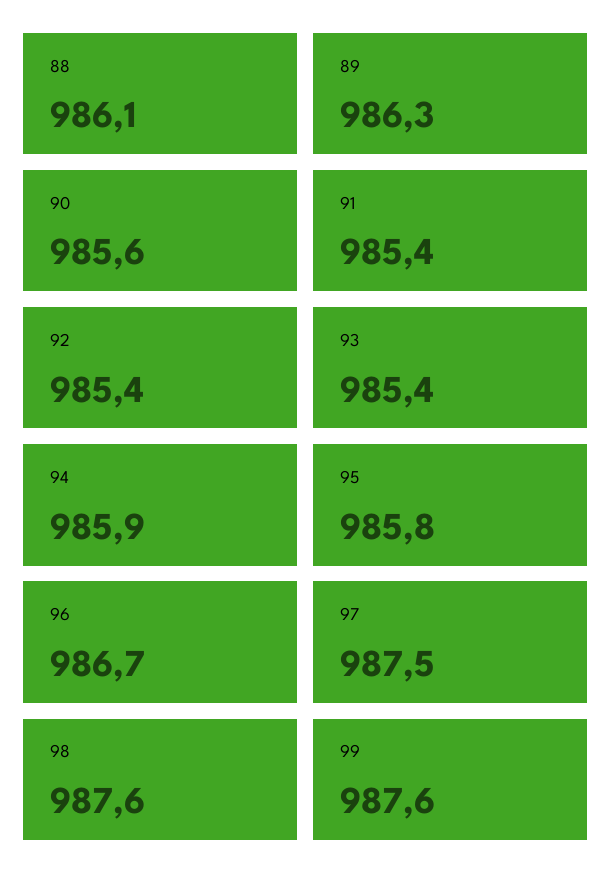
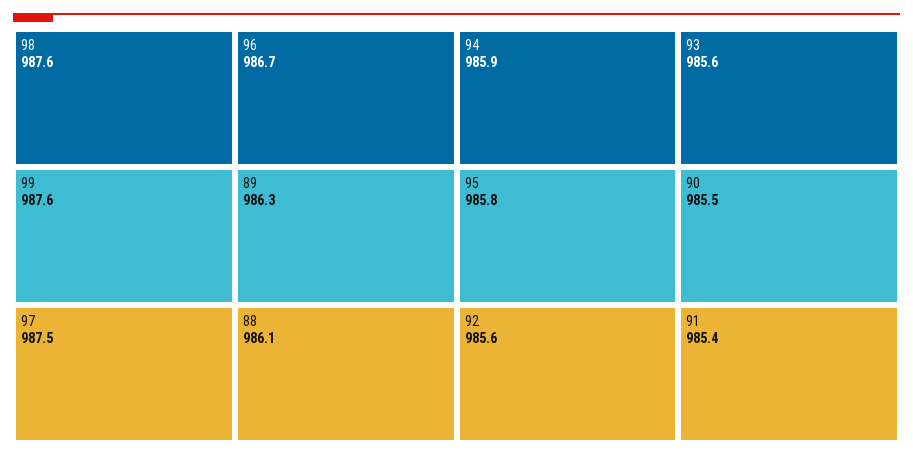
90: 985.6 -> 985.5
92: 985.4 -> 985.6
93: 985.4 -> 985.6

